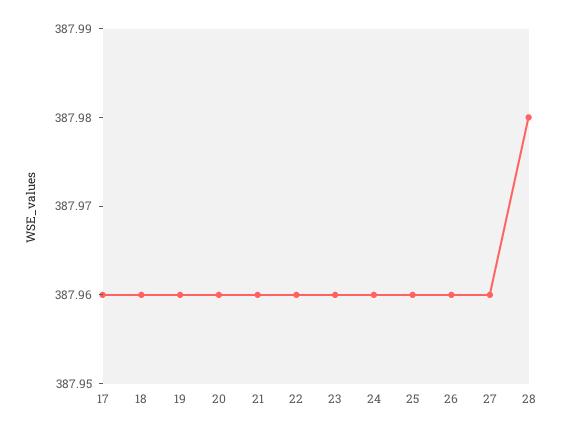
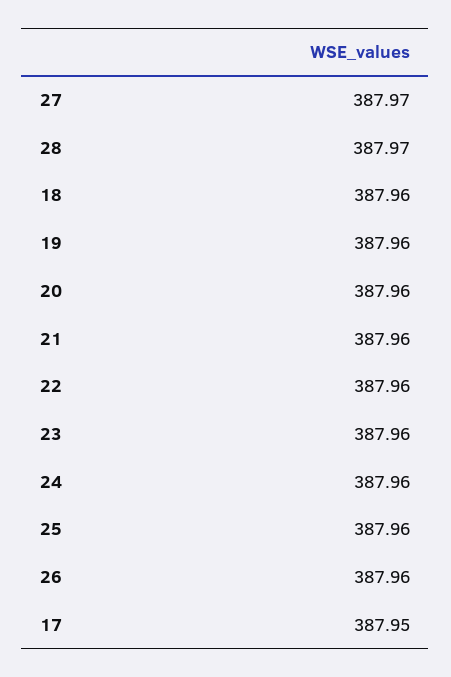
17: 387.96 -> 387.95
27: 387.96 -> 387.97
28: 387.98 -> 387.97

